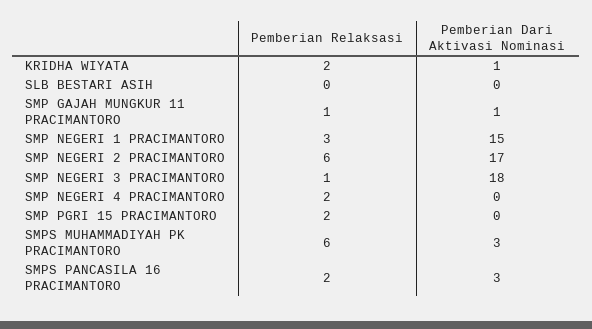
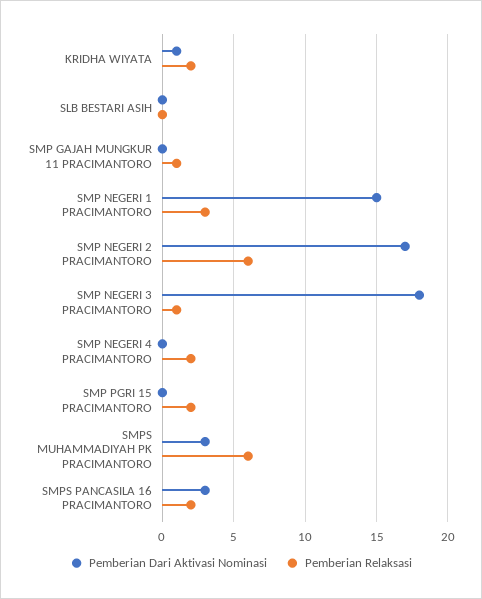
Pemberian Dari Aktivasi Nominasi, SMP GAJAH MUNGKUR 11 PRACIMANTORO: 1 -> 0

